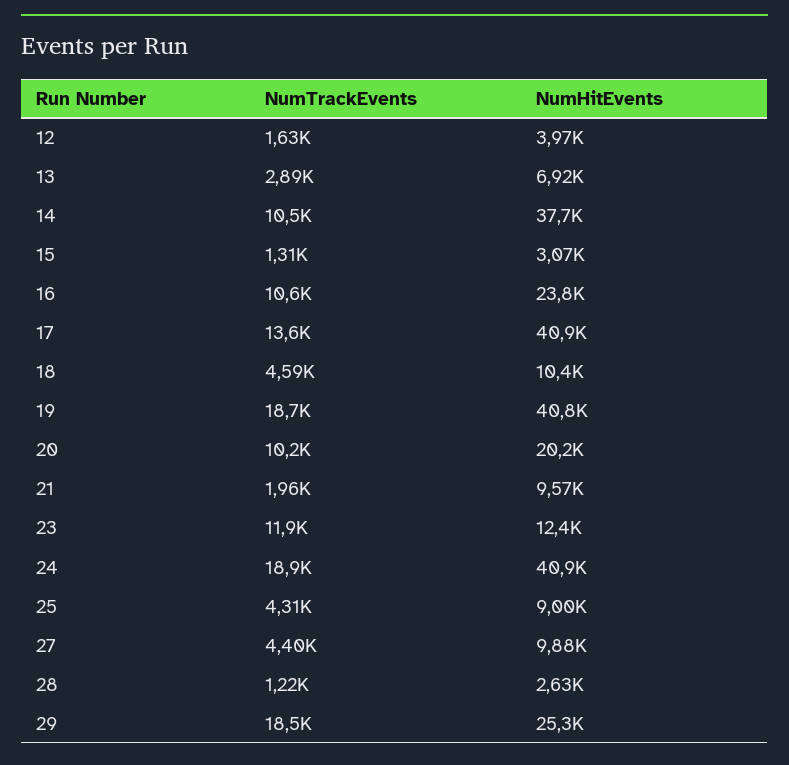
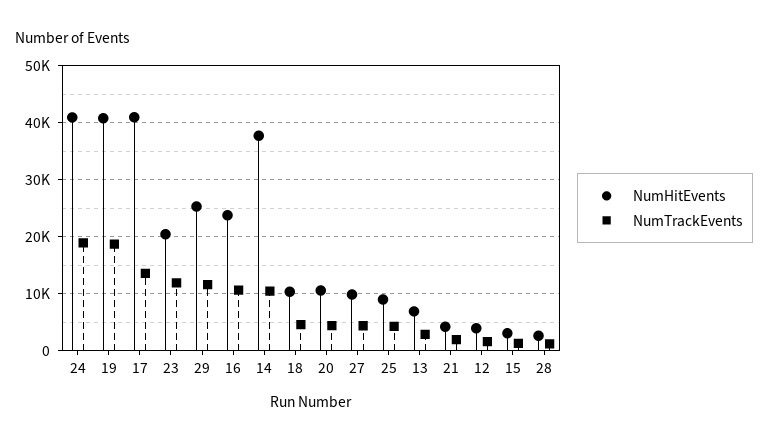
NumTrackEvents, 20: 10200 -> 4000
NumHitEvents, 20: 20200 -> 10000
NumHitEvents, 21: 9570 -> 4000
NumHitEvents, 23: 12400 -> 20000
NumTrackEvents, 29: 18500 -> 12000

